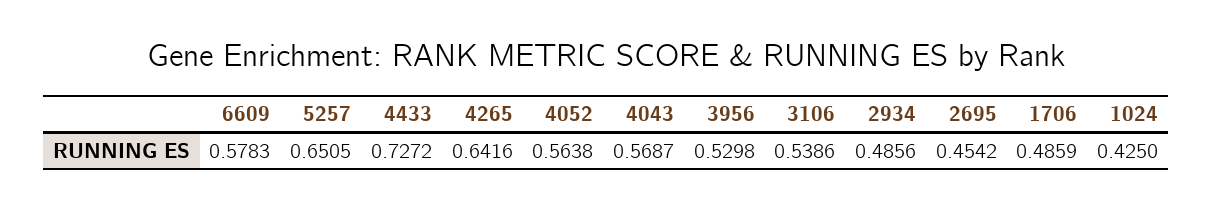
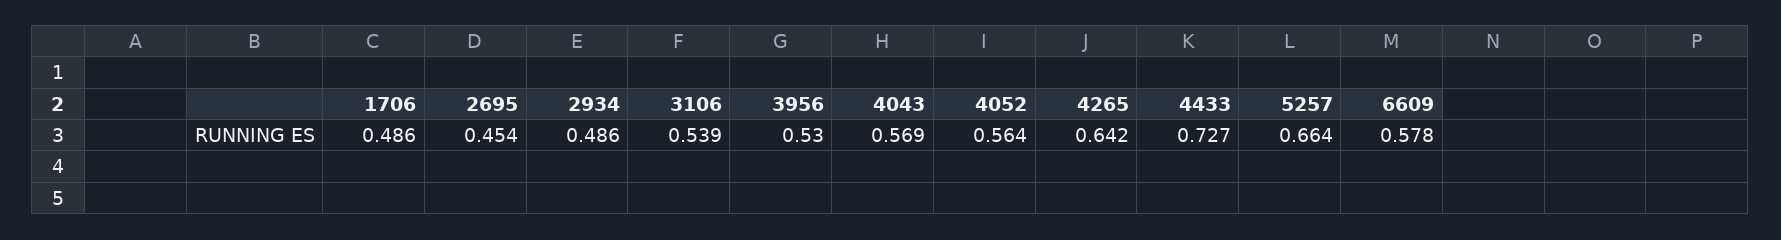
5257: 0.6505 -> 0.664
1024: 0.425 -> none

